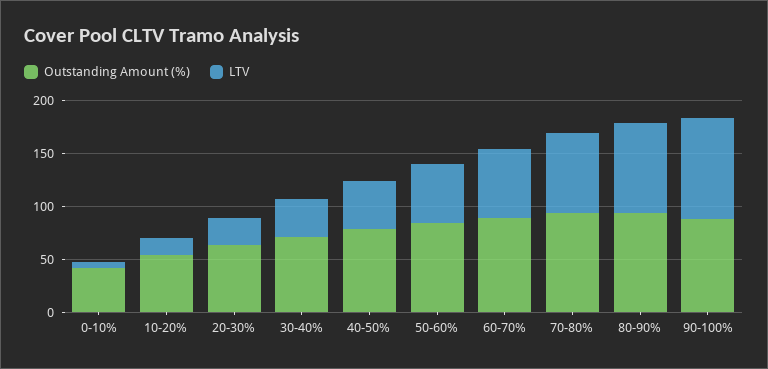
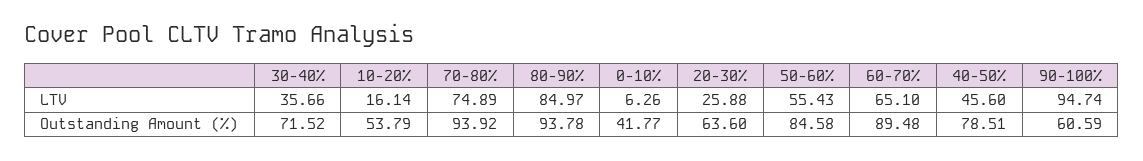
Outstanding Amount (%), 90-100%: 90 -> 60.59

